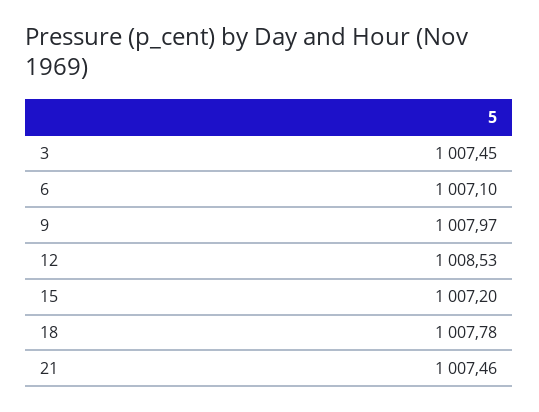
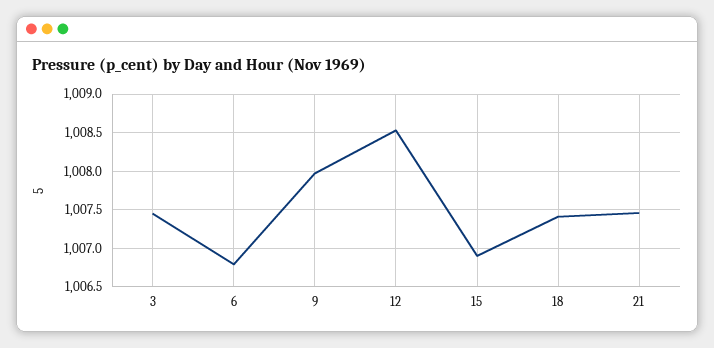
6: 1007.1 -> 1006.8
15: 1007.2 -> 1006.9
18: 1007.78 -> 1007.4

